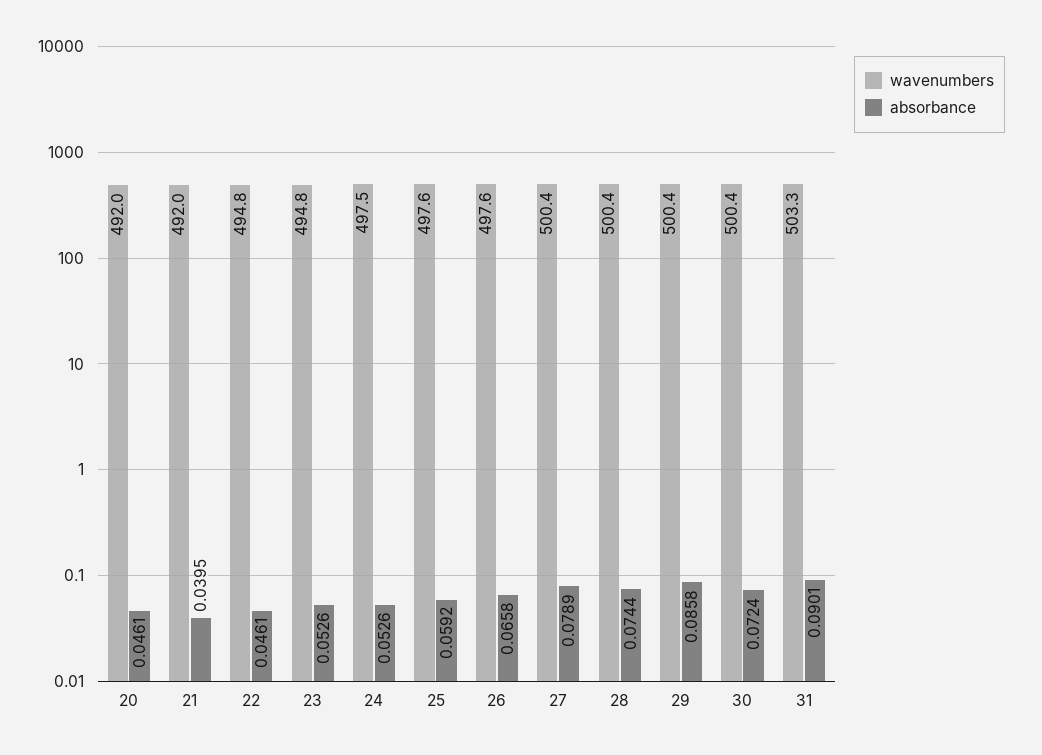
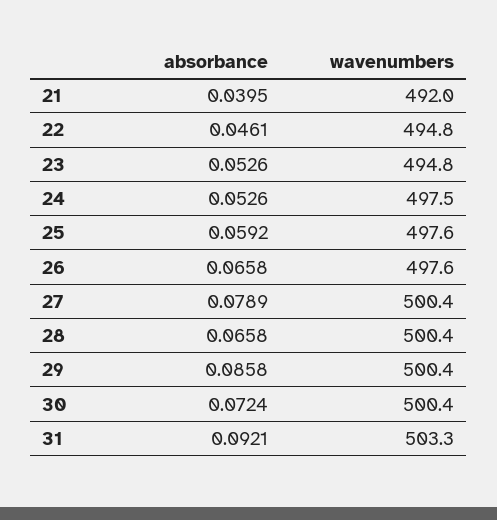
wavenumbers, 20: 492 -> none
absorbance, 20: 0.0461 -> none
absorbance, 28: 0.0744 -> 0.0658
absorbance, 31: 0.0901 -> 0.0921

